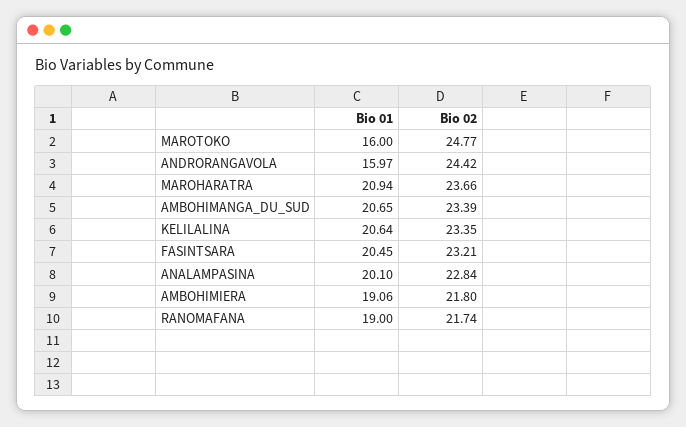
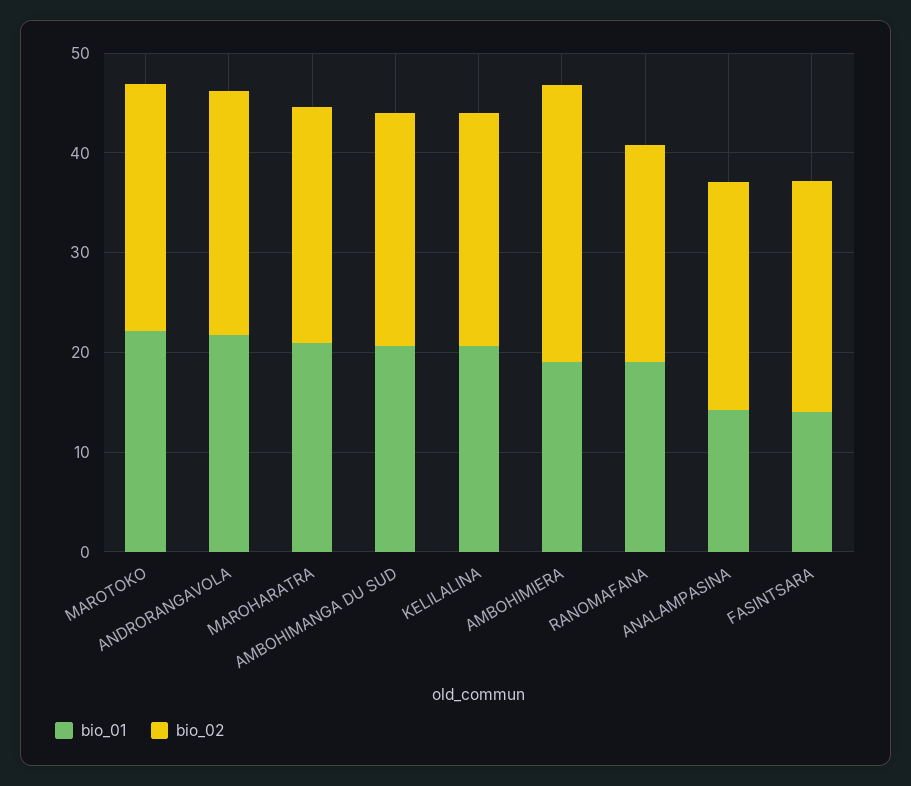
Bio 01, MAROTOKO: 16 -> 22
Bio 01, ANDRORANGAVOLA: 15.97 -> 22
Bio 01, FASINTSARA: 20.45 -> 14
Bio 01, ANALAMPASINA: 20.1 -> 14
Bio 02, AMBOHIMIERA: 21.8 -> 28

